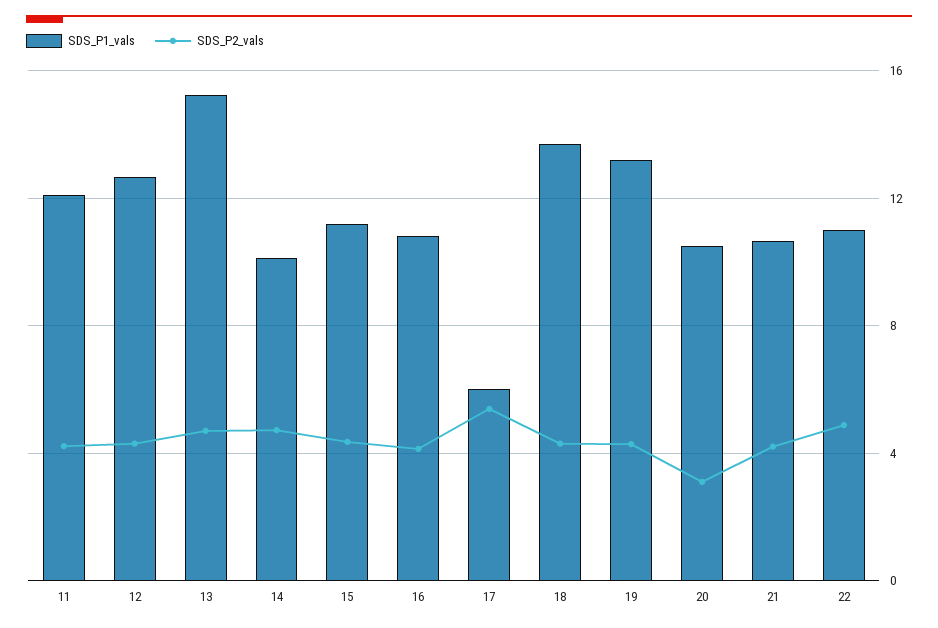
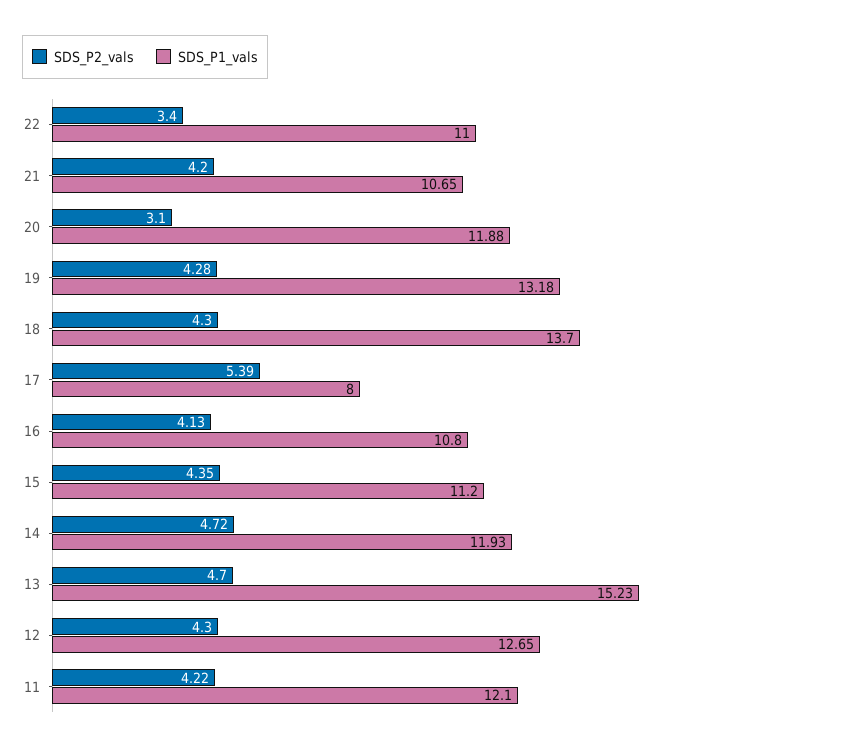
SDS_P1_vals, 14: 10 -> 11.93
SDS_P1_vals, 17: 6 -> 8
SDS_P1_vals, 20: 10.5 -> 11.88
SDS_P2_vals, 22: 5 -> 3.4

